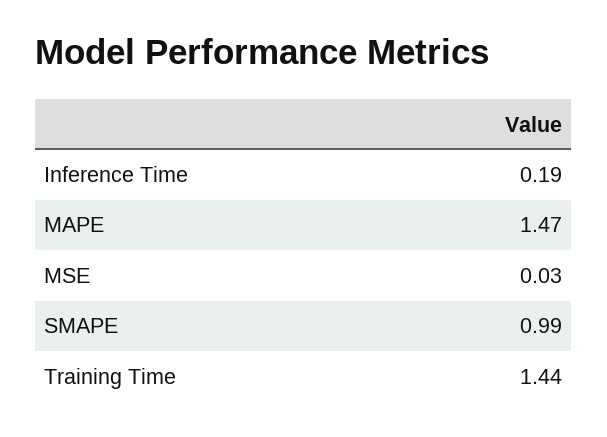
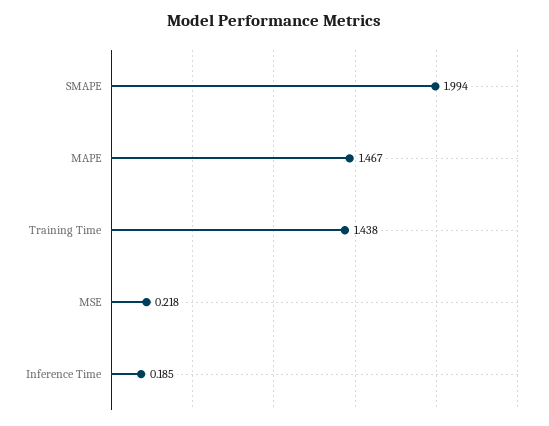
MSE: 0.03 -> 0.218
SMAPE: 0.99 -> 1.994

